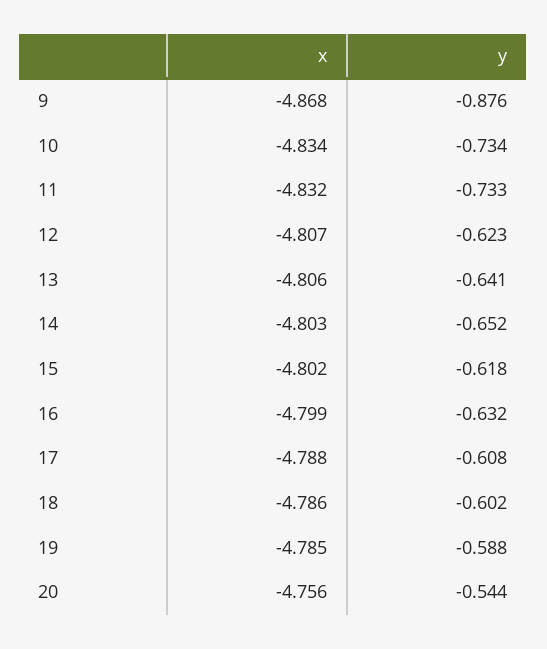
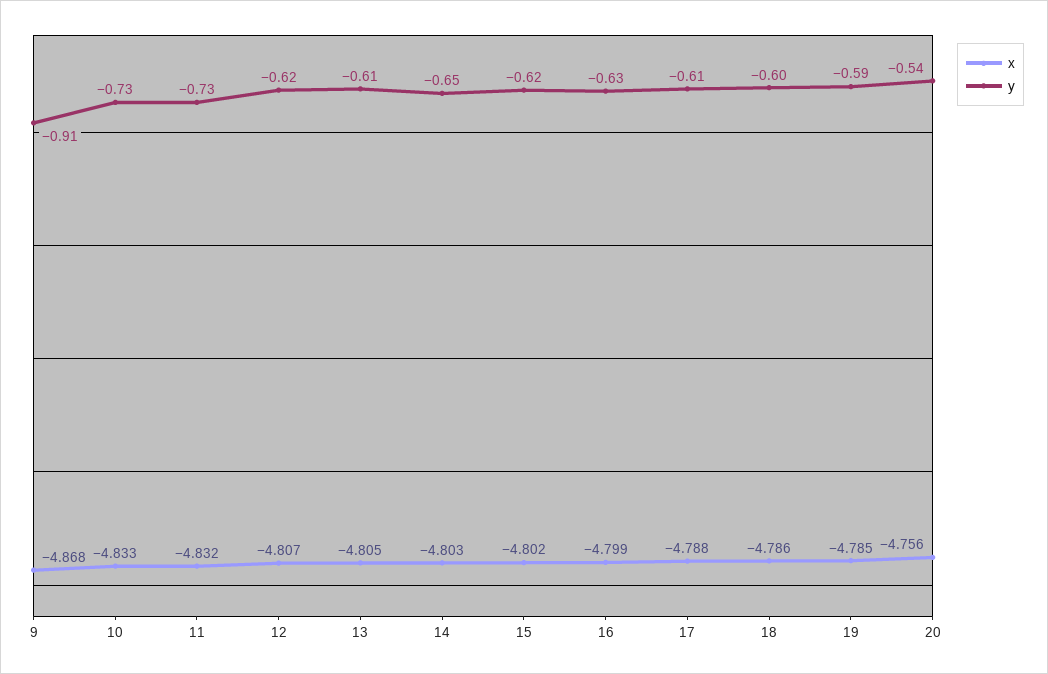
y, 9: -0.876 -> -0.91
x, 10: -4.834 -> -4.833
x, 13: -4.806 -> -4.805
y, 13: -0.641 -> -0.61

